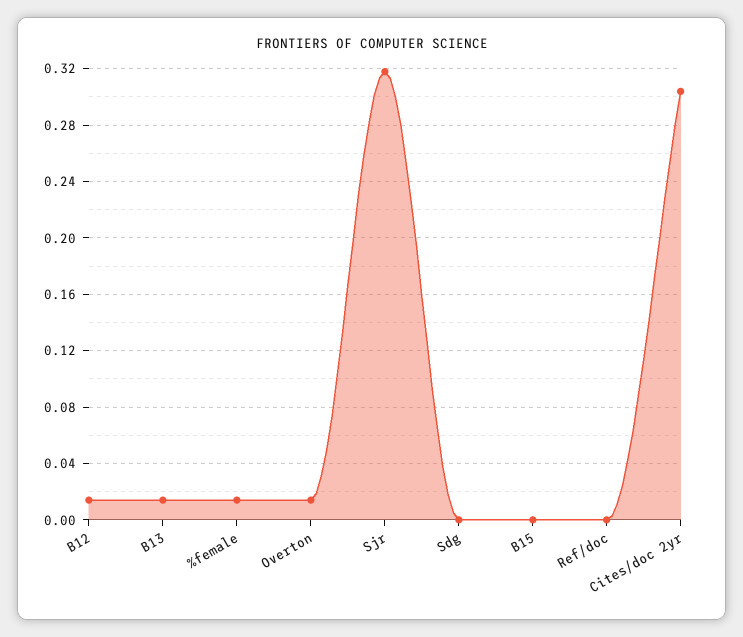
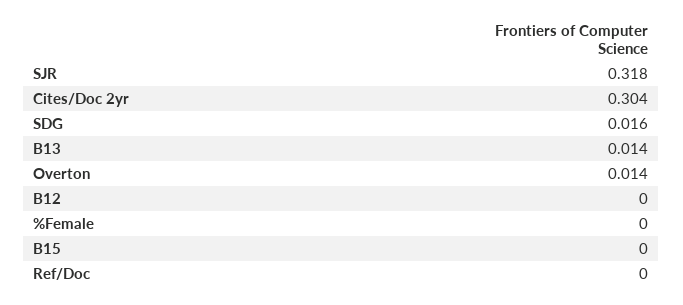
B12: 0.015 -> 0
%female: 0.015 -> 0
Sdg: 0 -> 0.016

